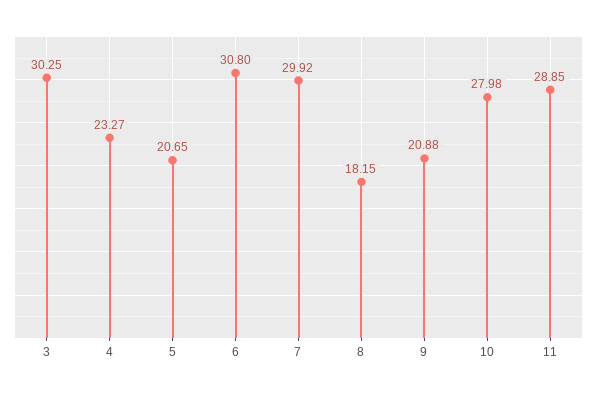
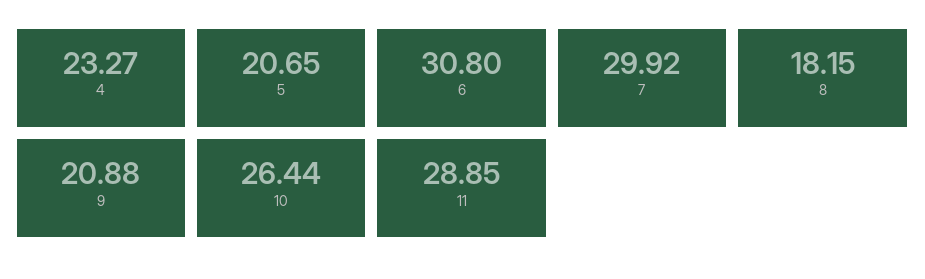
3: 30.25 -> none
10: 27.98 -> 26.44

